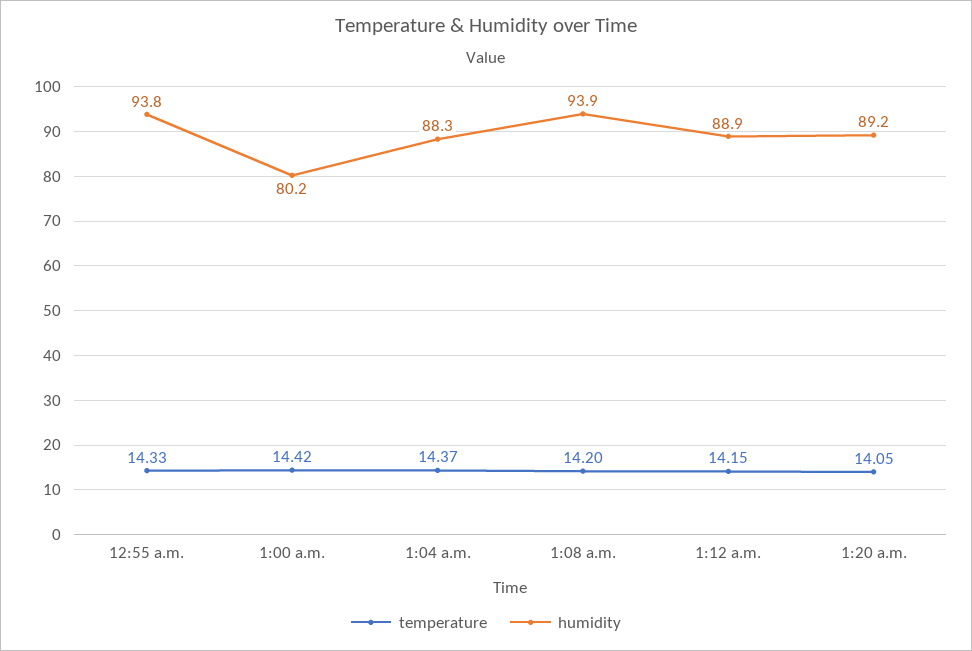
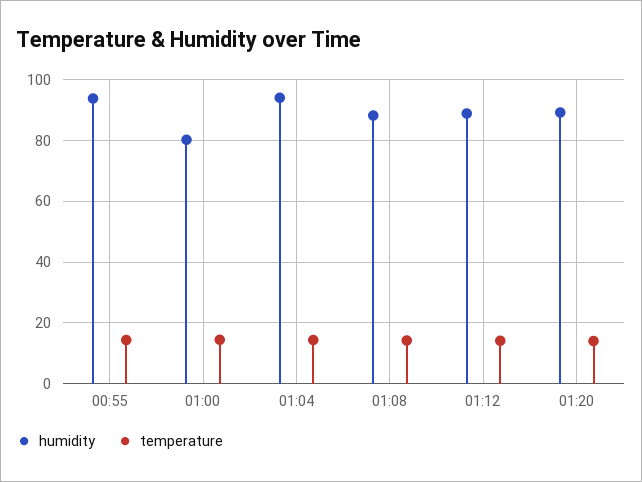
humidity, 1:04 a.m.: 88.3 -> 94
humidity, 1:08 a.m.: 93.9 -> 88

